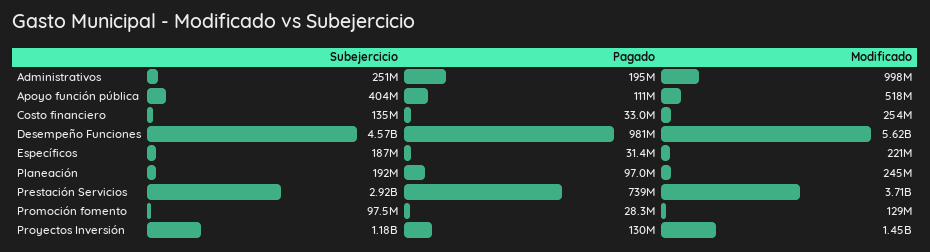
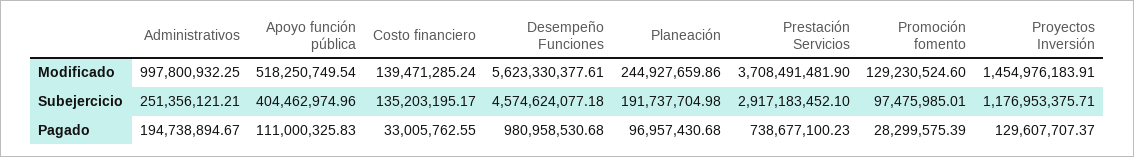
Modificado, Costo financiero: 254000000 -> 139471285.24
Subejercicio, Específicos: 187000000 -> none
Pagado, Específicos: 31400000 -> none
Modificado, Específicos: 221000000 -> none

